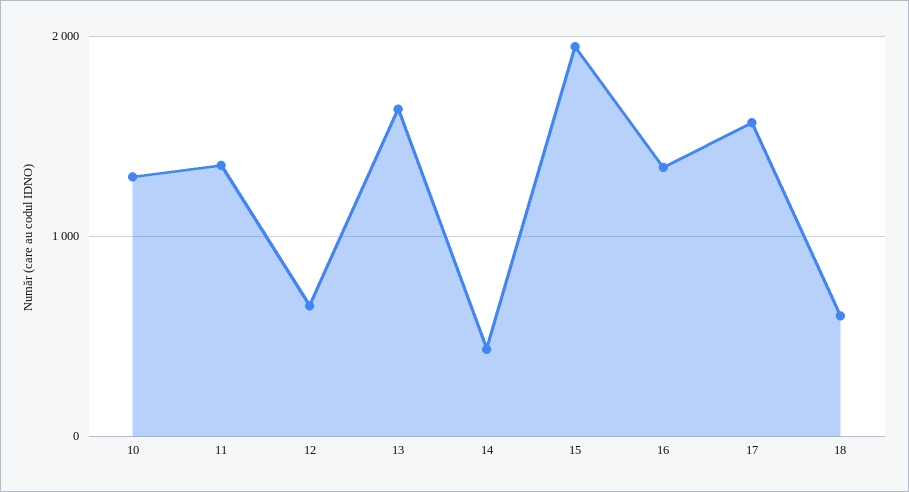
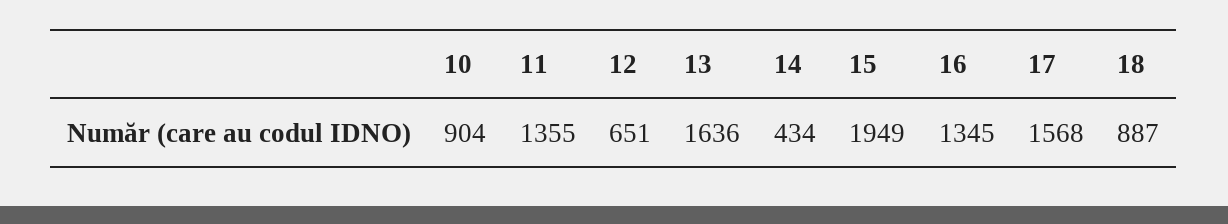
10: 1300 -> 904
18: 600 -> 887

